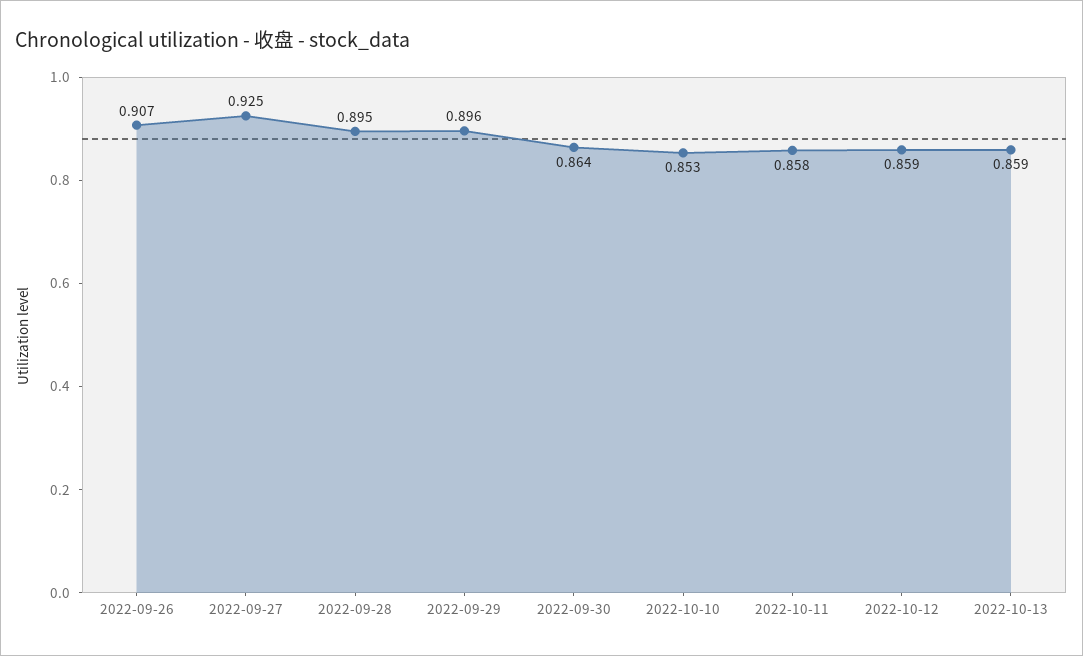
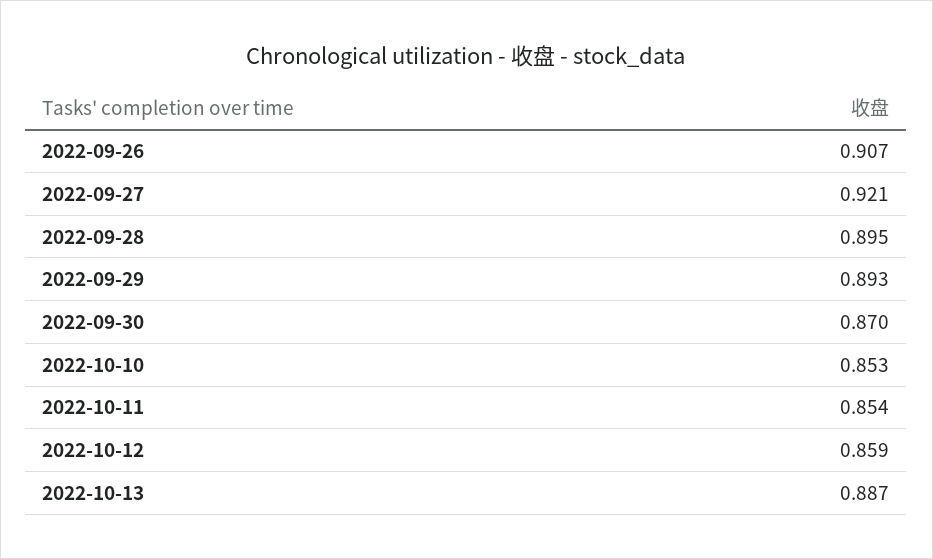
2022-09-27: 0.925 -> 0.921
2022-09-29: 0.896 -> 0.893
2022-09-30: 0.864 -> 0.87
2022-10-11: 0.858 -> 0.854
2022-10-13: 0.859 -> 0.887

